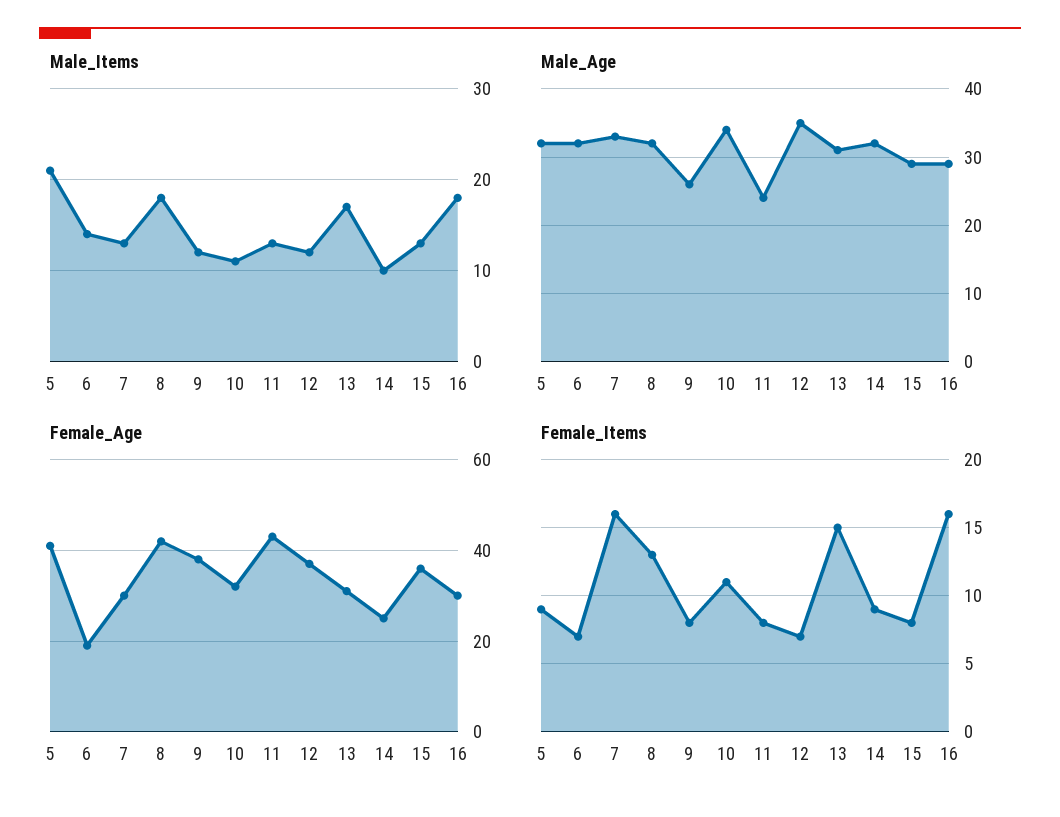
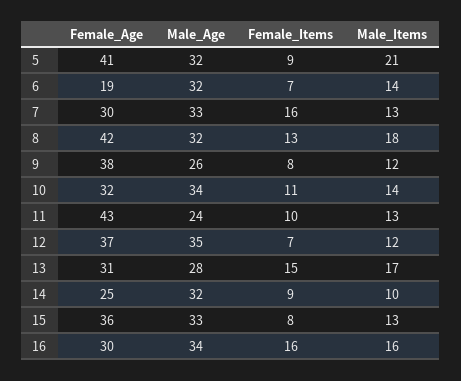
Male_Items, 10: 11 -> 14
Male_Items, 16: 18 -> 16
Male_Age, 13: 31 -> 28
Male_Age, 15: 29 -> 33
Male_Age, 16: 29 -> 34
Female_Items, 11: 8 -> 10

